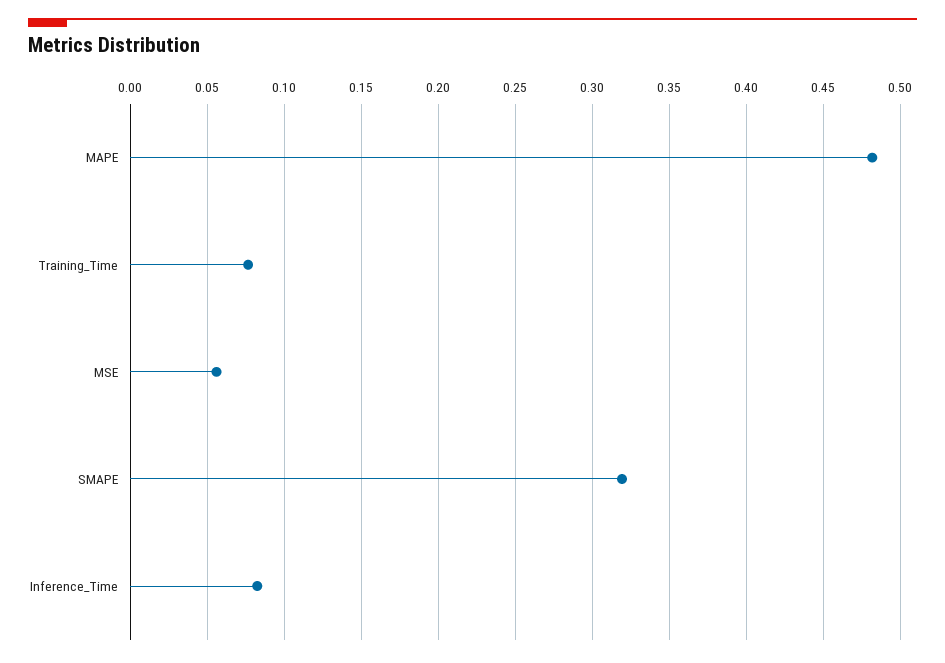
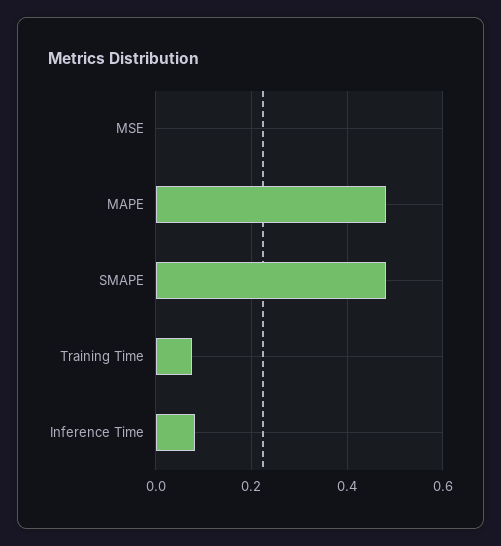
MSE: 0.055 -> 0
SMAPE: 0.32 -> 0.48

